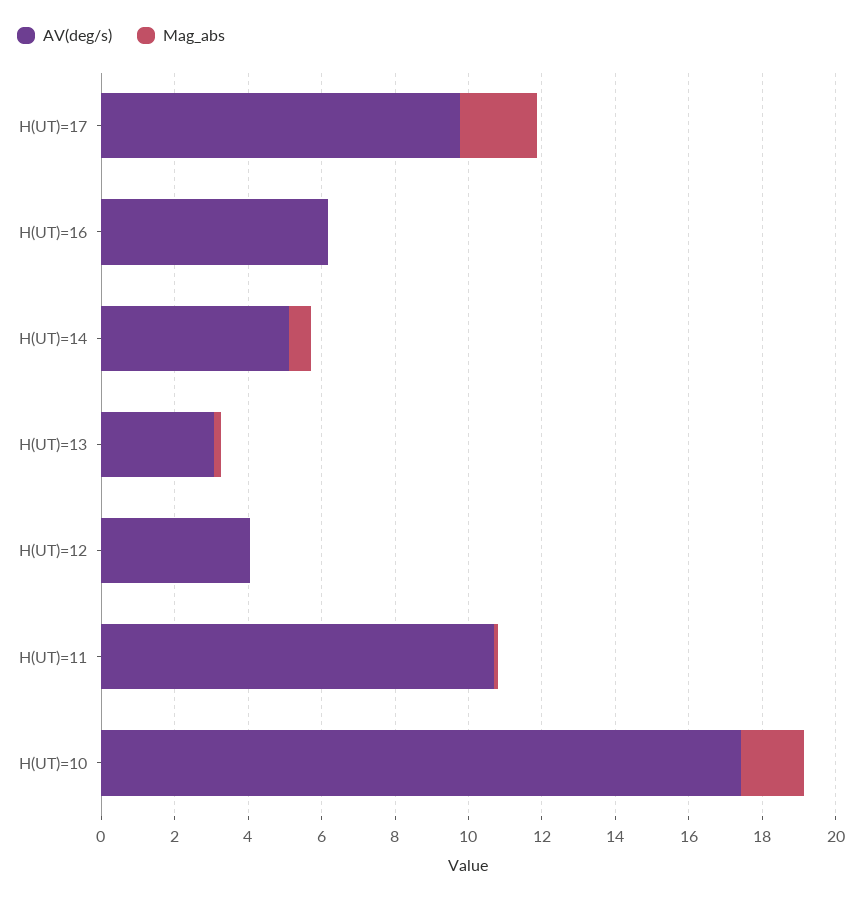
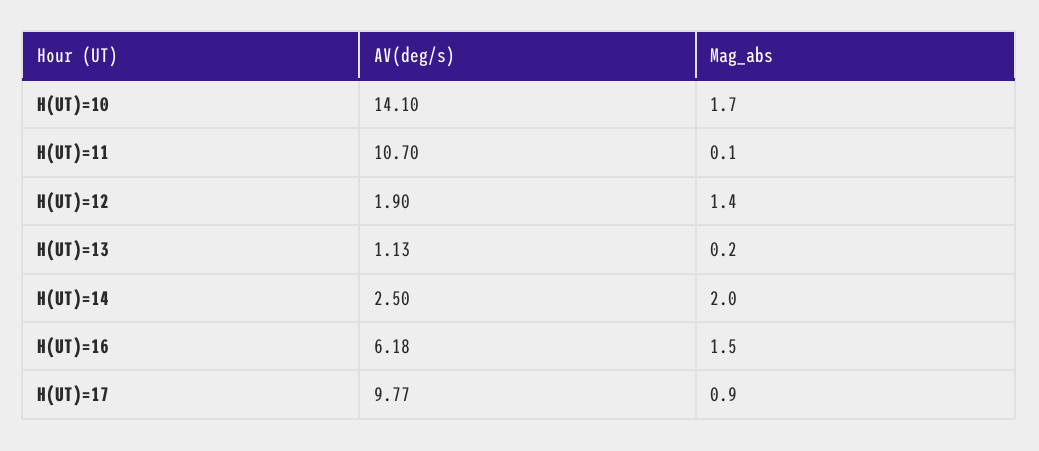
Mag_abs, H(UT)=17: 2 -> 0.9
Mag_abs, H(UT)=16: 0 -> 1.5
AV(deg/s), H(UT)=14: 5 -> 2.5
Mag_abs, H(UT)=14: 0.5 -> 2
AV(deg/s), H(UT)=13: 3 -> 1.13
AV(deg/s), H(UT)=12: 4 -> 1.9
Mag_abs, H(UT)=12: 0 -> 1.4
AV(deg/s), H(UT)=10: 17.5 -> 14.1

